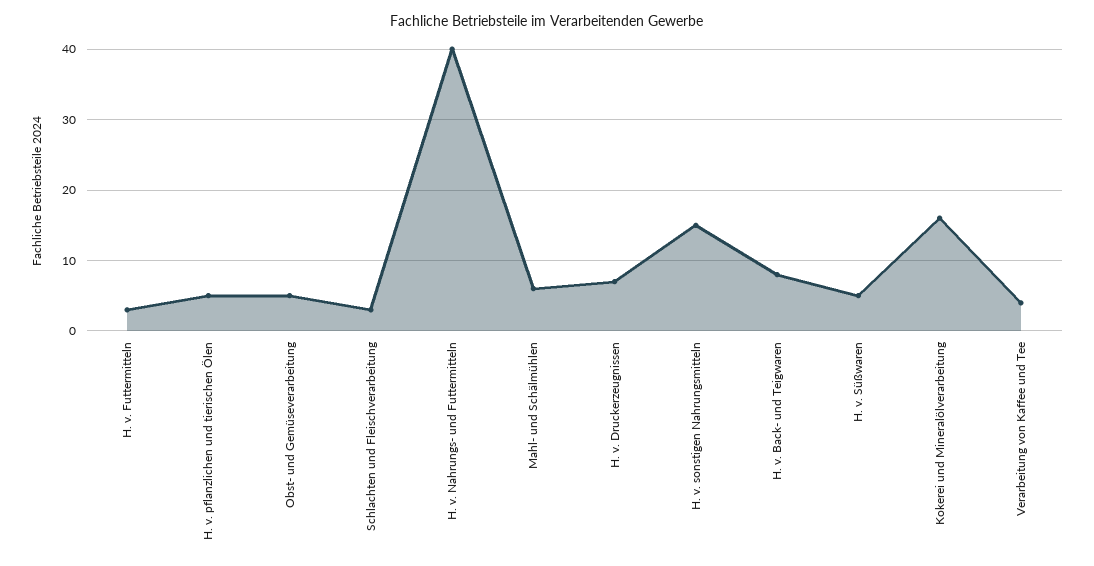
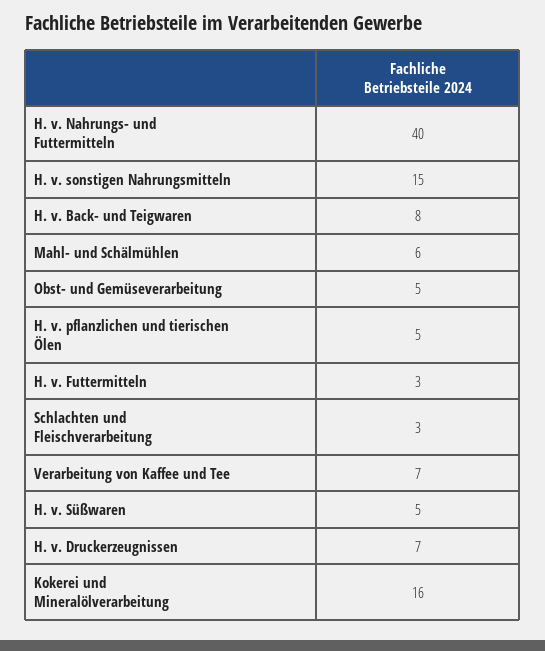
Verarbeitung von Kaffee und Tee: 4 -> 7

